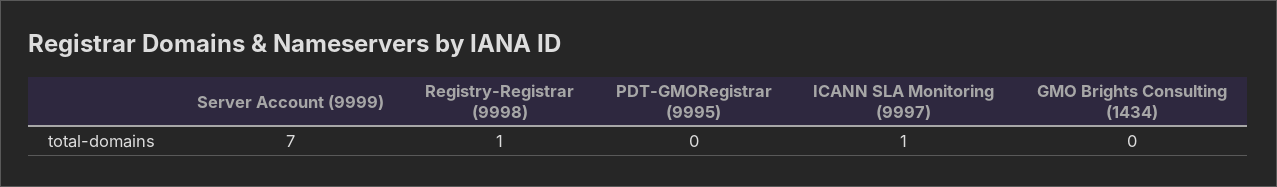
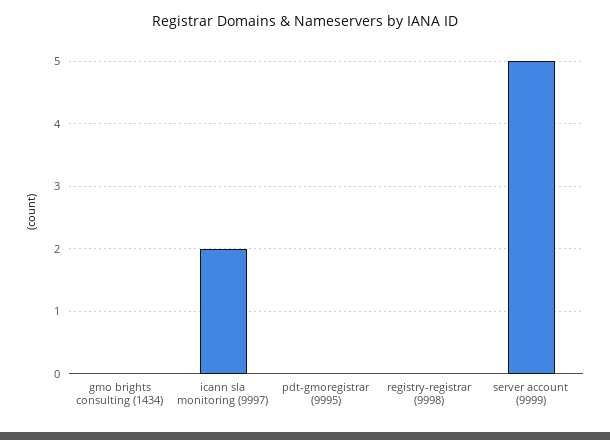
Server Account (9999): 7 -> 5
Registry-Registrar (9998): 1 -> 0
ICANN SLA Monitoring (9997): 1 -> 2

